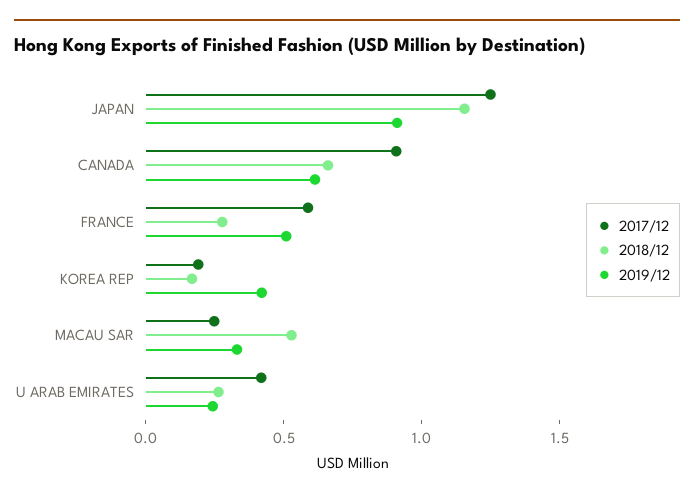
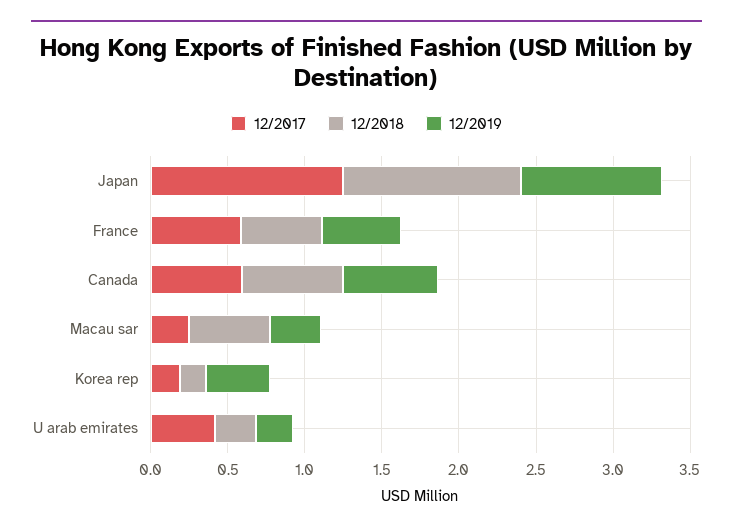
2017/12, CANADA: 0.9 -> 0.6
2018/12, FRANCE: 0.3 -> 0.5

